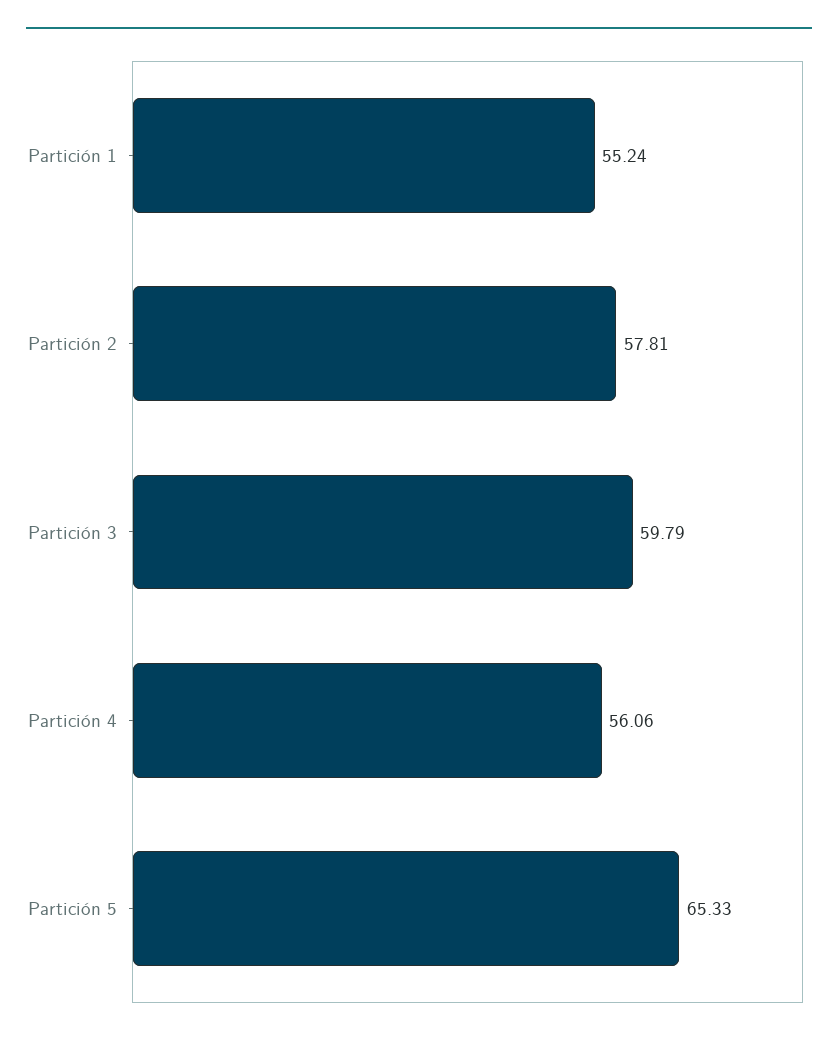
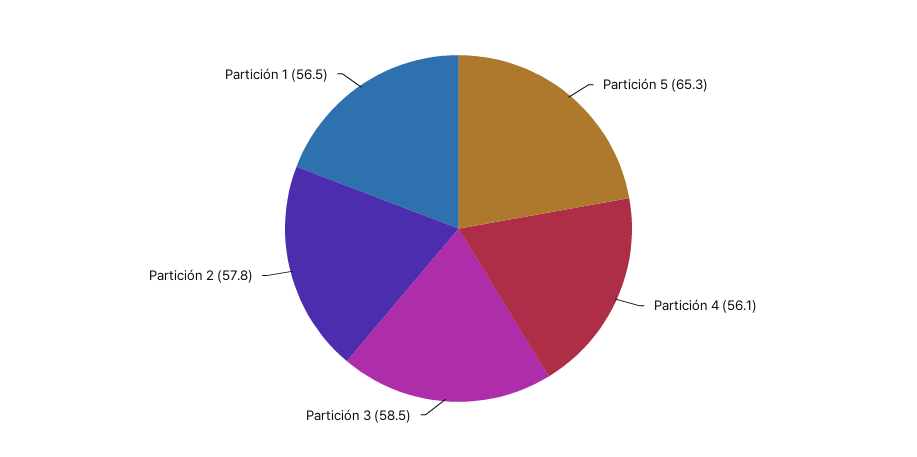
Partición 1: 55.24 -> 56.5
Partición 3: 59.79 -> 58.5

